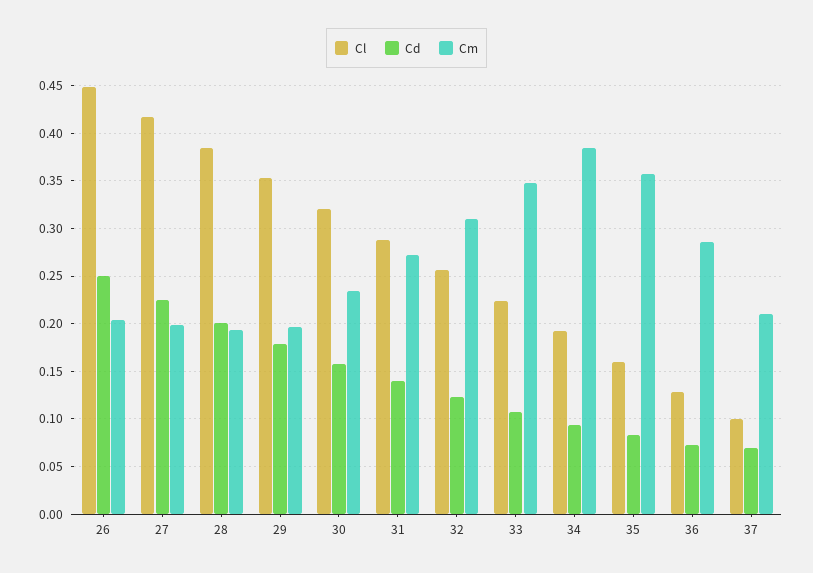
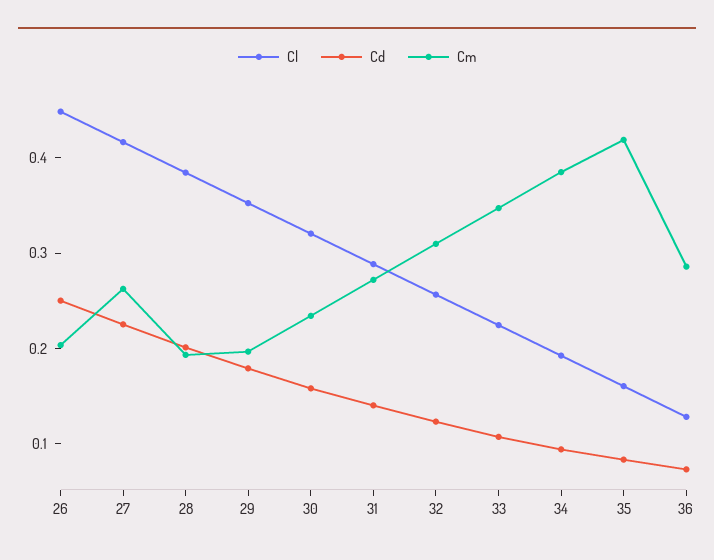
Cm, 27: 0.2 -> 0.26
Cm, 35: 0.36 -> 0.42
Cl, 37: 0.1 -> none
Cd, 37: 0.07 -> none
Cm, 37: 0.21 -> none

